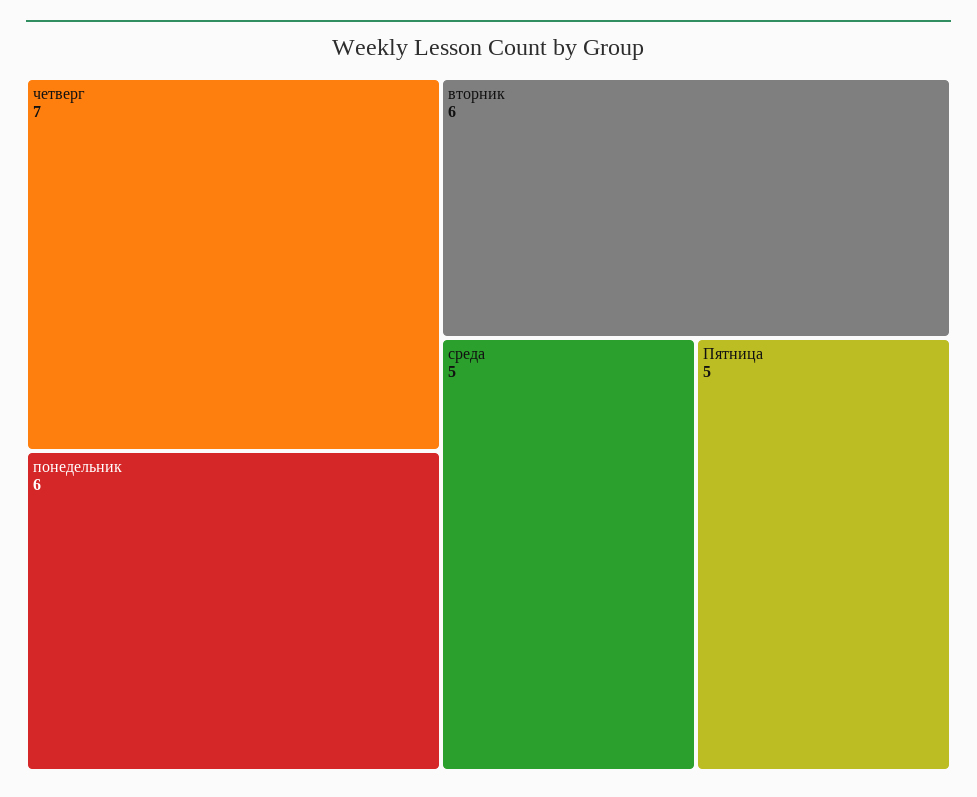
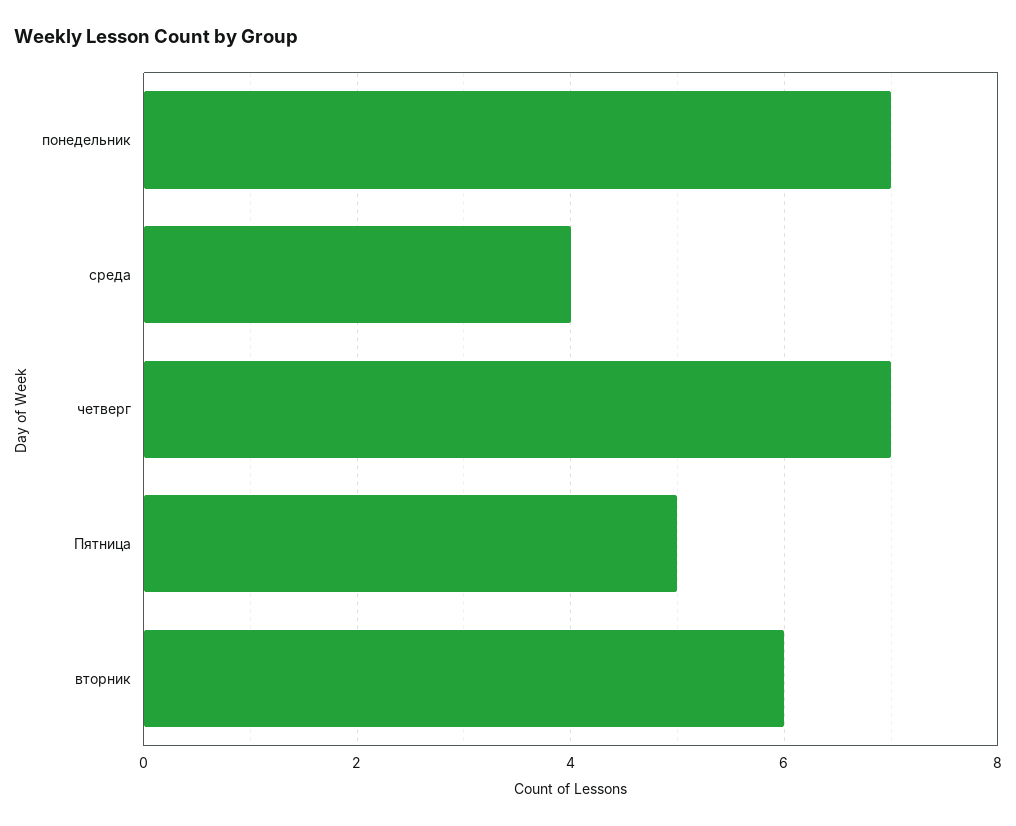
понедельник: 6 -> 7
среда: 5 -> 4

